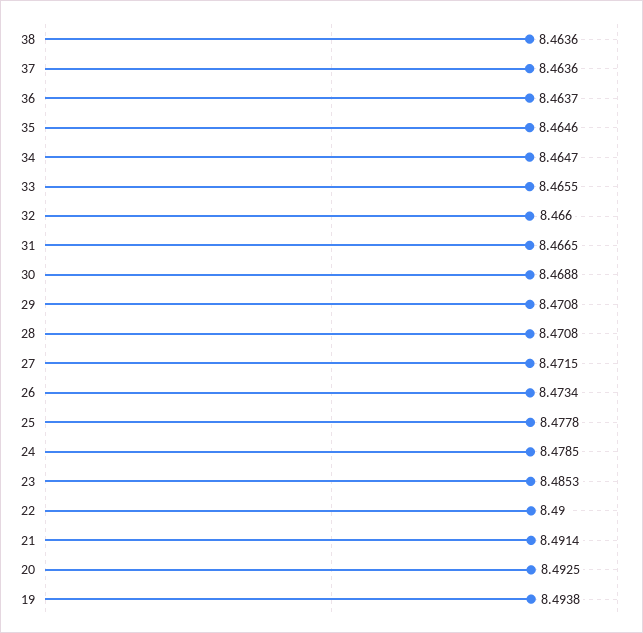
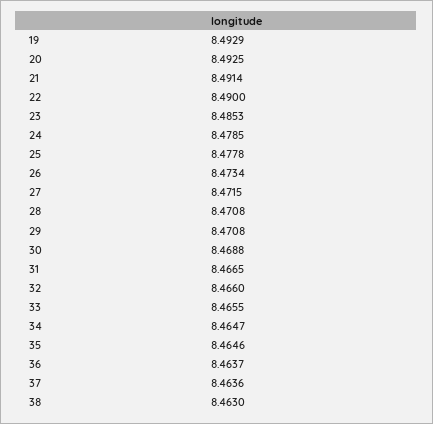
38: 8.4636 -> 8.463
19: 8.4938 -> 8.4929

